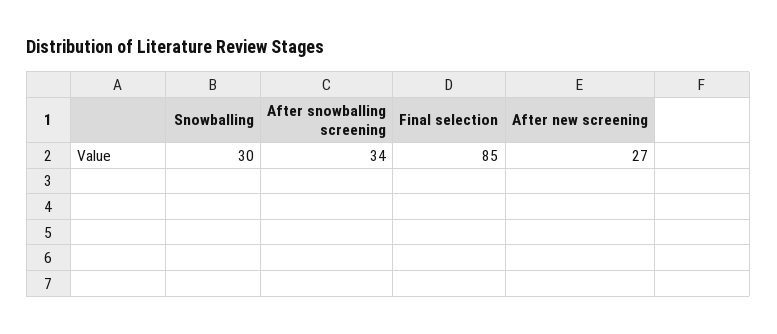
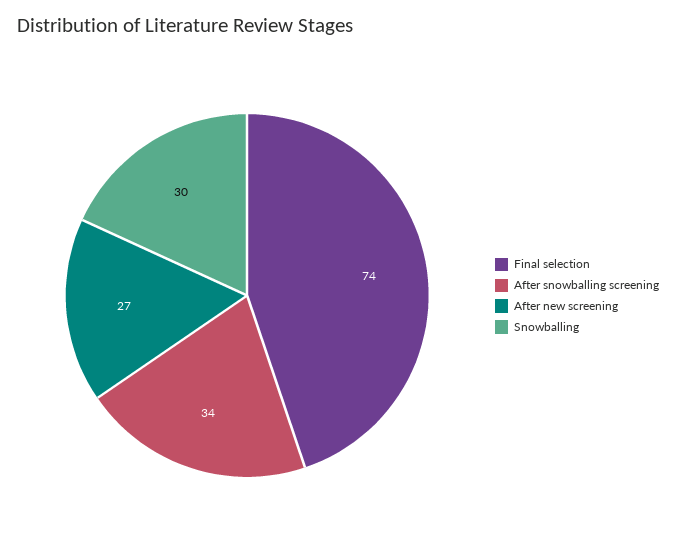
Final selection: 85 -> 74

